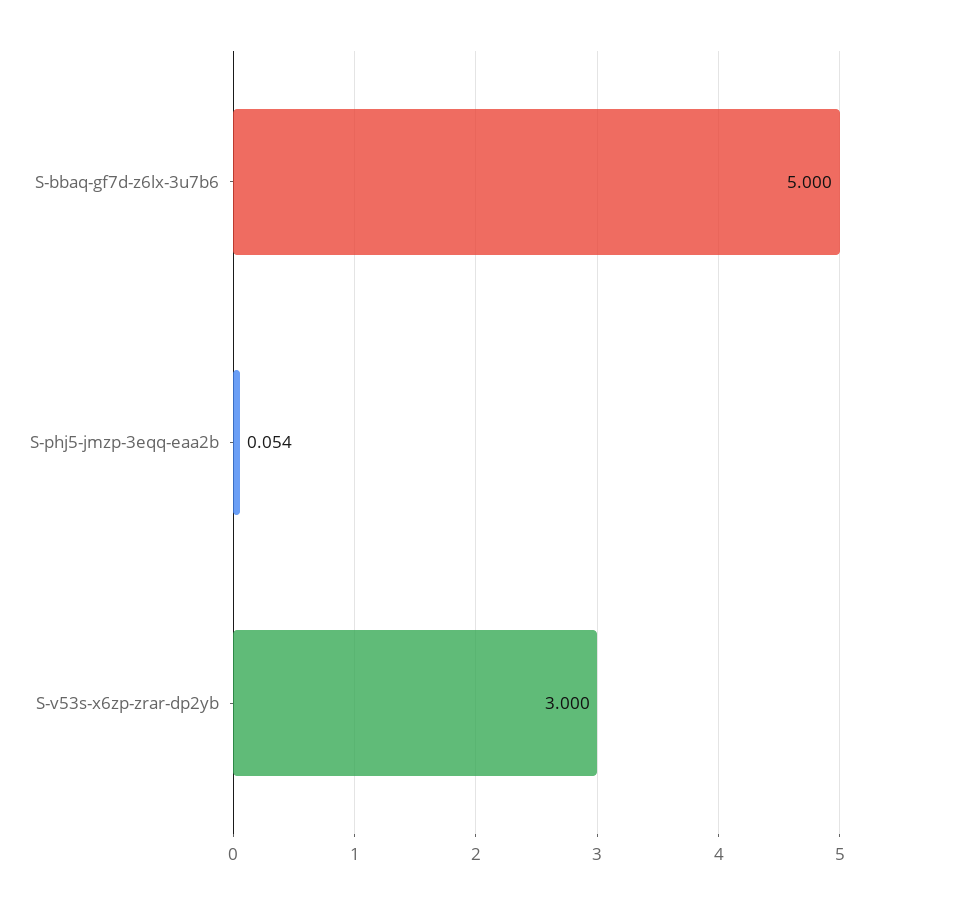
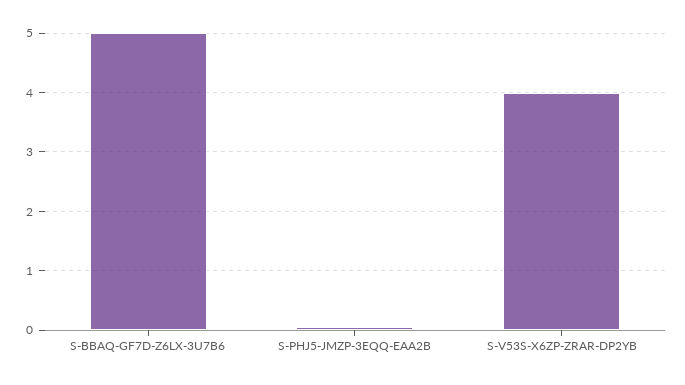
S-v53s-x6zp-zrar-dp2yb: 3 -> 4

